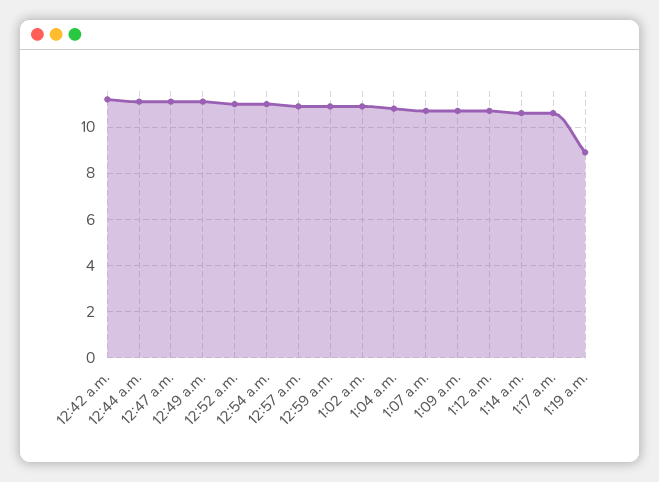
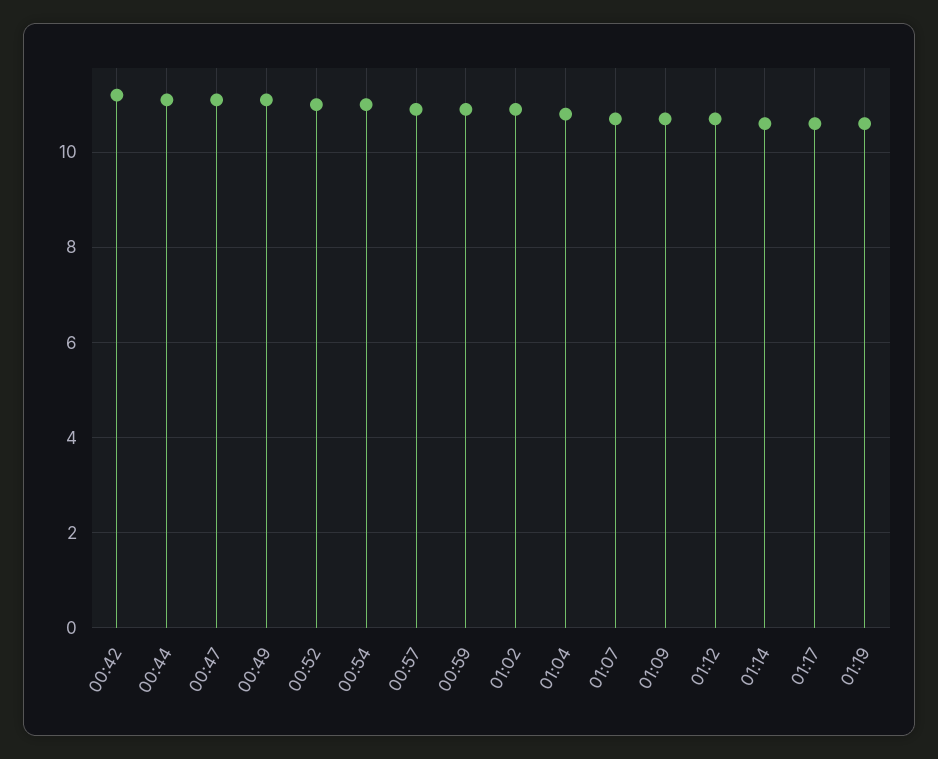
1:19 a.m.: 9 -> 10.5

